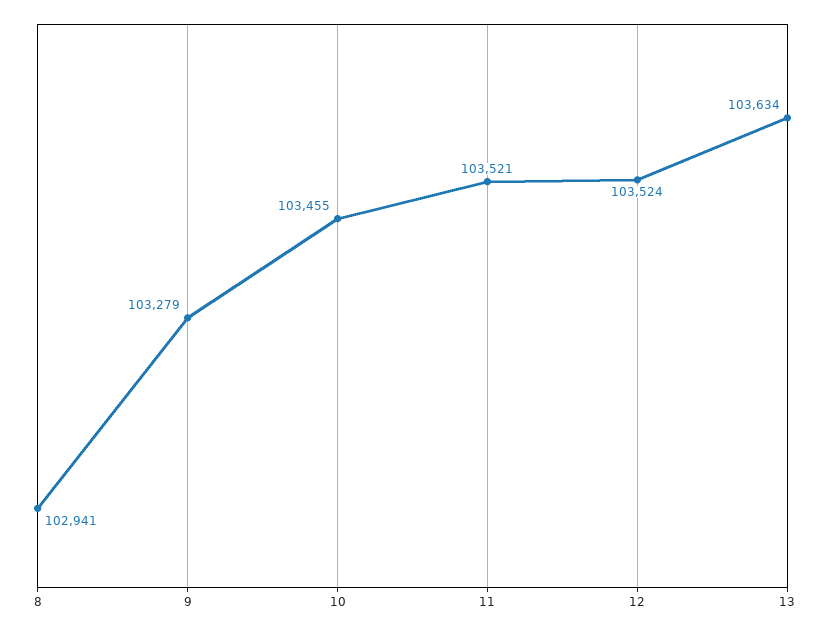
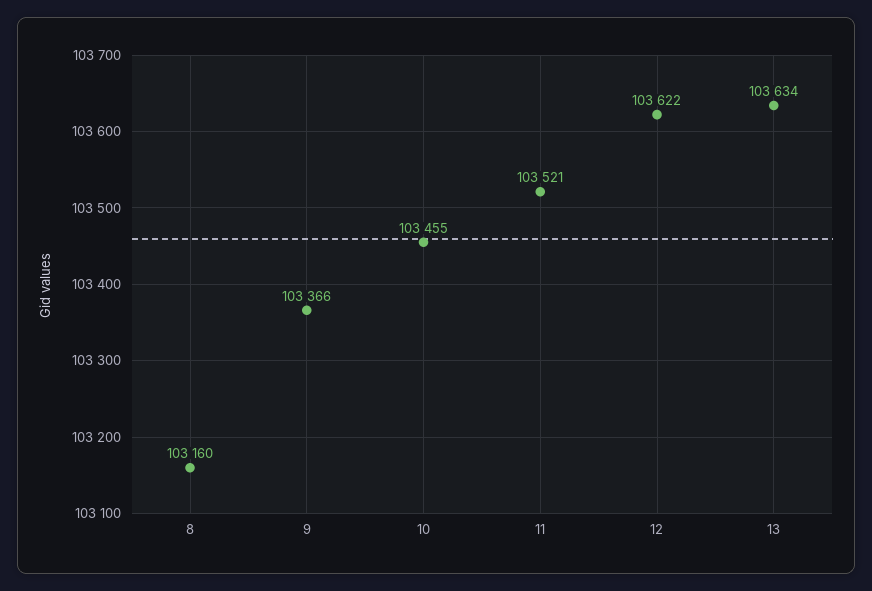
8: 102941 -> 103160
9: 103279 -> 103366
12: 103524 -> 103622

